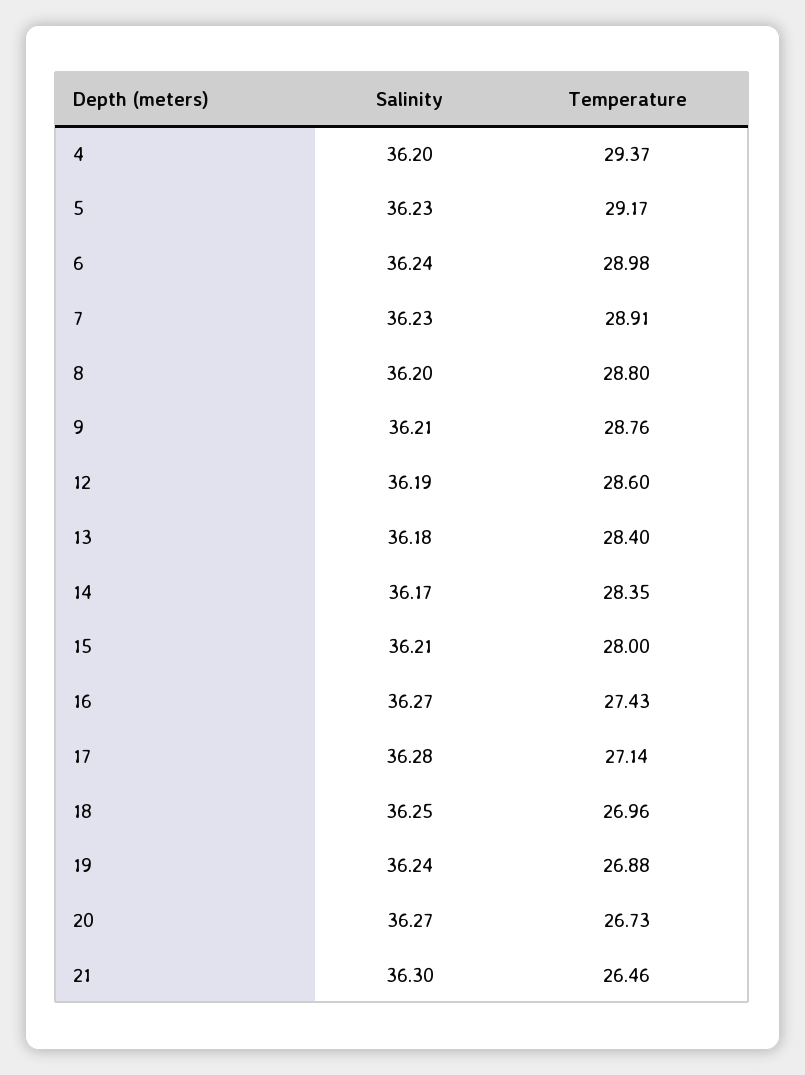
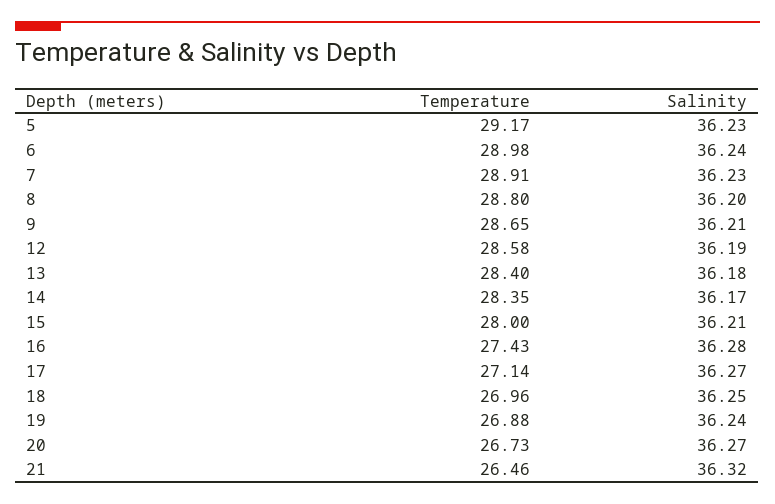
Salinity, 4: 36.2 -> none
Temperature, 4: 29.37 -> none
Temperature, 9: 28.76 -> 28.65
Temperature, 12: 28.6 -> 28.58
Salinity, 16: 36.27 -> 36.28
Salinity, 17: 36.28 -> 36.27
Salinity, 21: 36.3 -> 36.32

